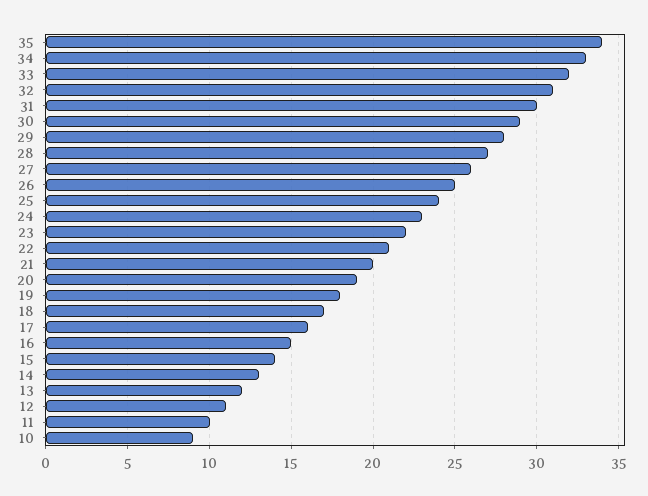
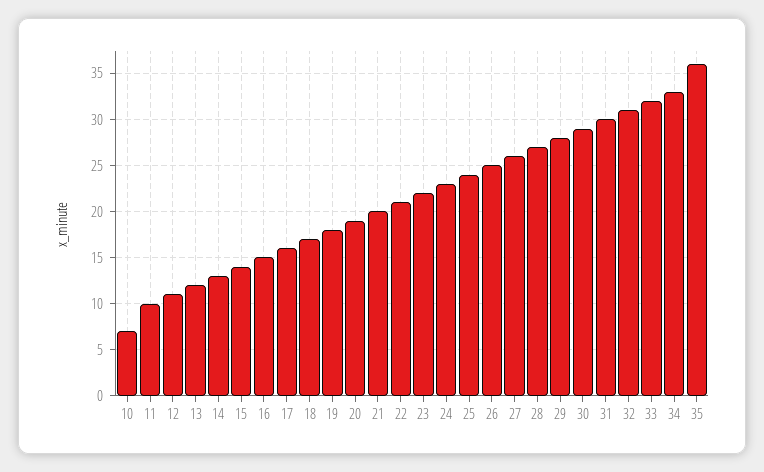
35: 34 -> 36
10: 9 -> 7

